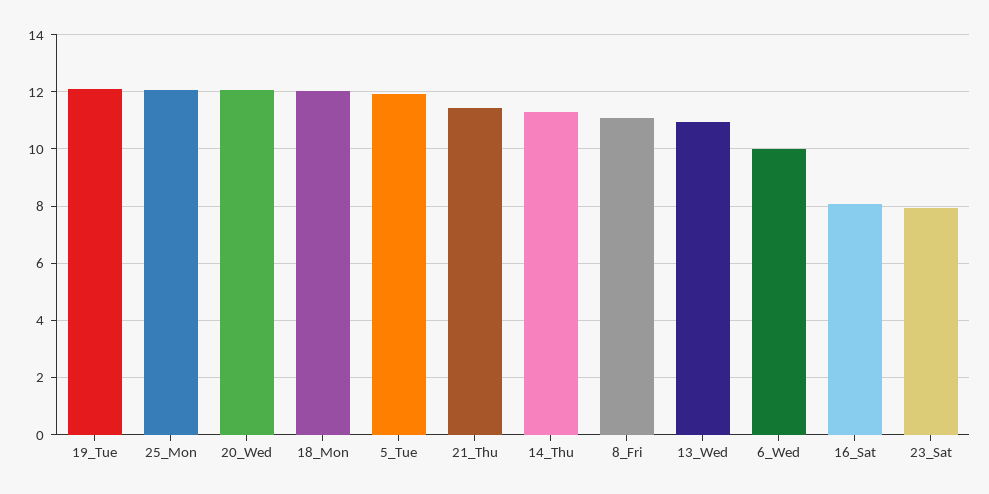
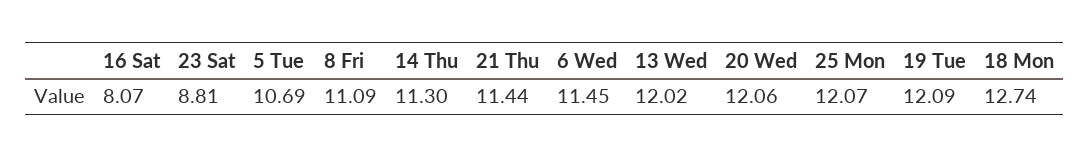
18_Mon: 12 -> 12.74
5_Tue: 12 -> 10.69
13_Wed: 11 -> 12.02
6_Wed: 10 -> 11.45
23_Sat: 8 -> 8.81

